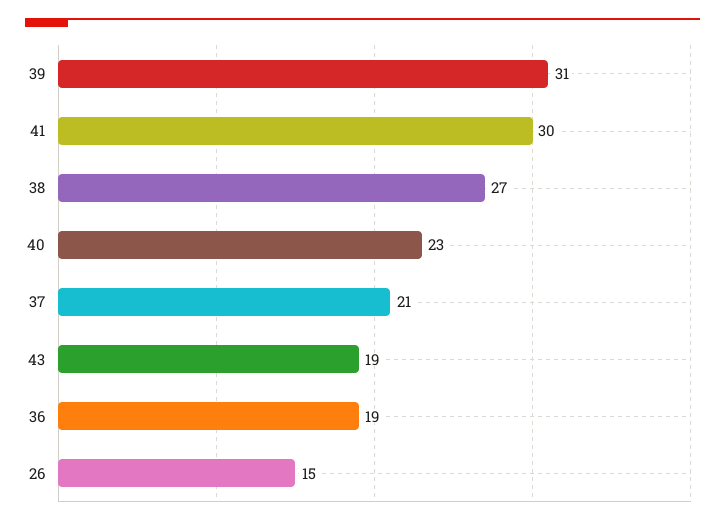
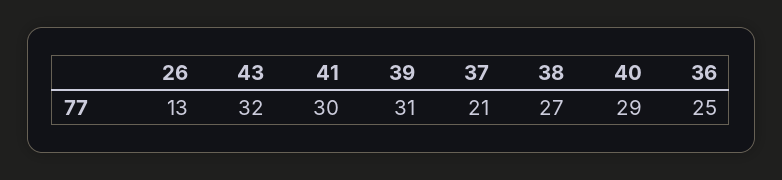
40: 23 -> 29
43: 19 -> 32
36: 19 -> 25
26: 15 -> 13

